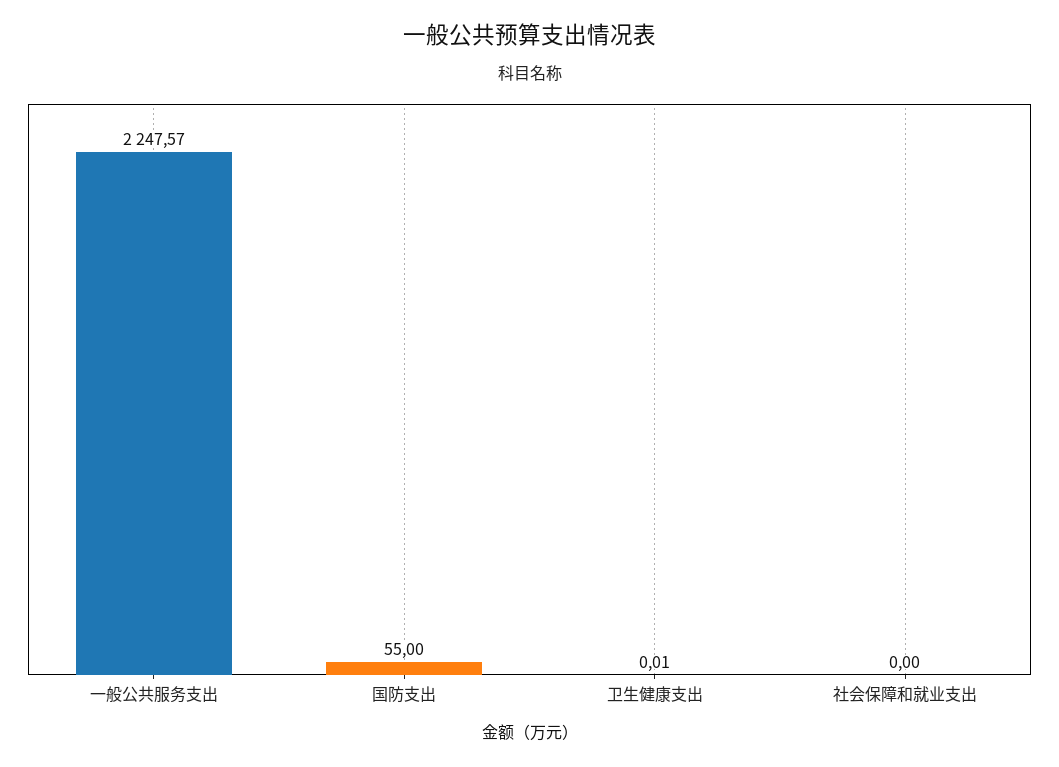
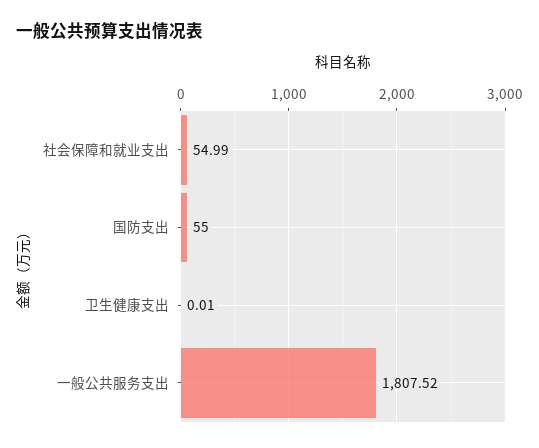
一般公共服务支出: 2247.57 -> 1807.52
社会保障和就业支出: 0 -> 54.99

